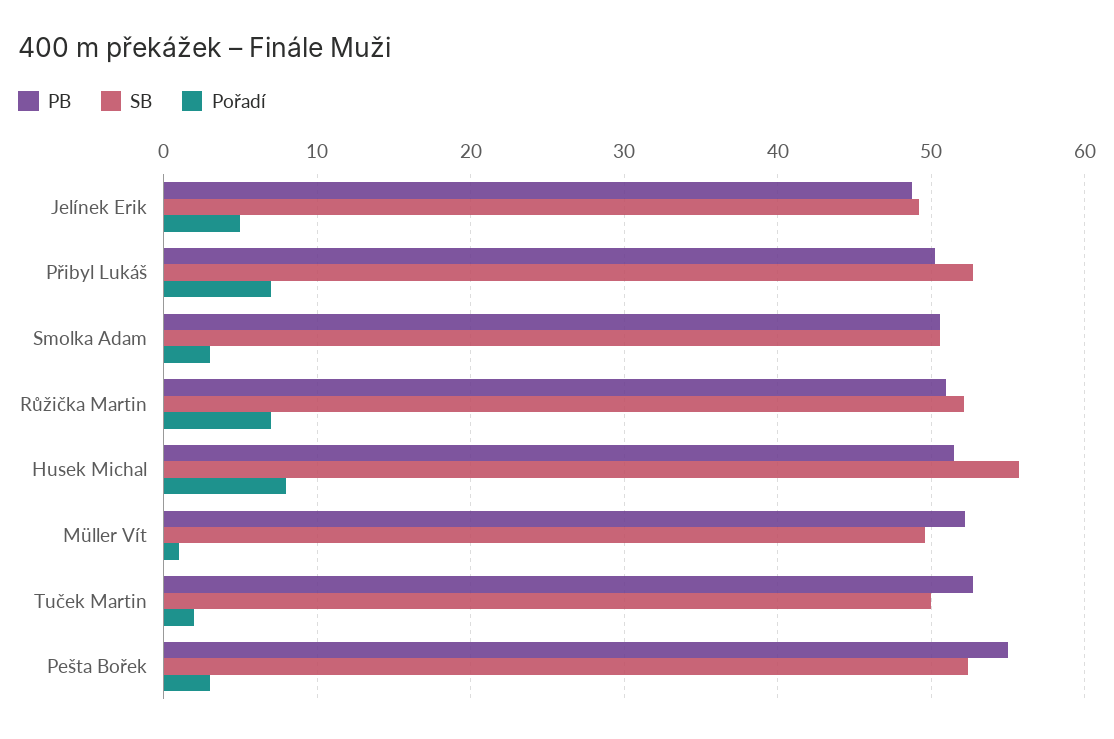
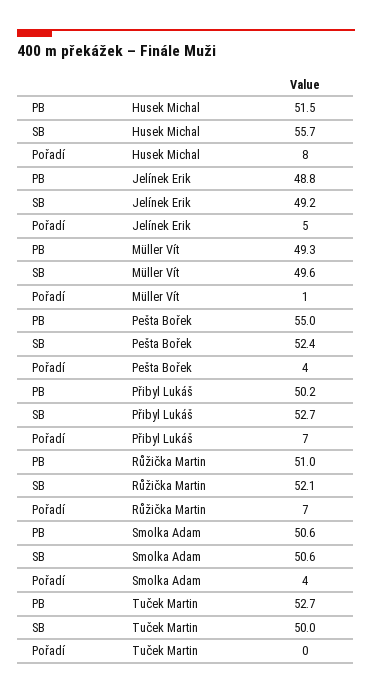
Pořadí, Smolka Adam: 3 -> 4
PB, Müller Vít: 52 -> 49.3
Pořadí, Tuček Martin: 2 -> 0
Pořadí, Pešta Bořek: 3 -> 4

